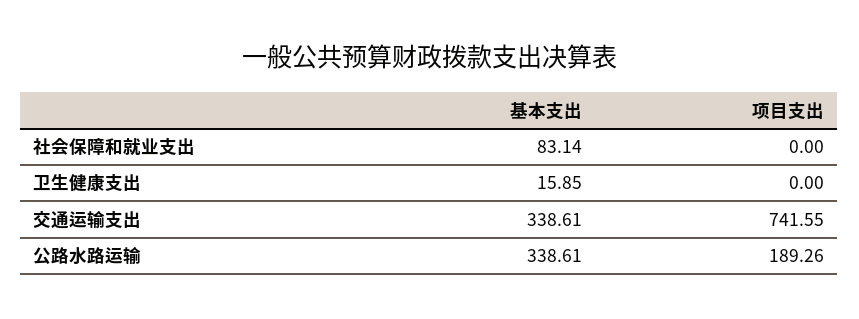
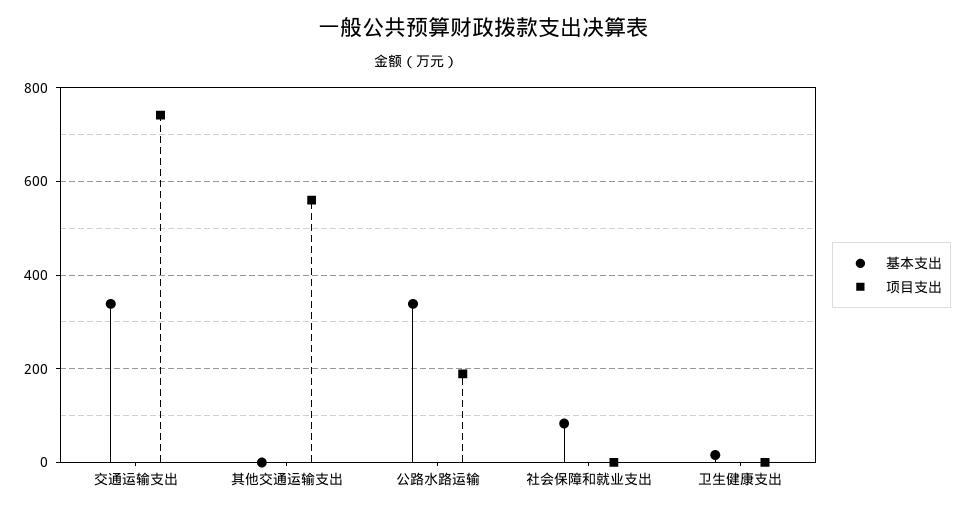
基本支出, 其他交通运输支出: none -> 0
项目支出, 其他交通运输支出: none -> 560

